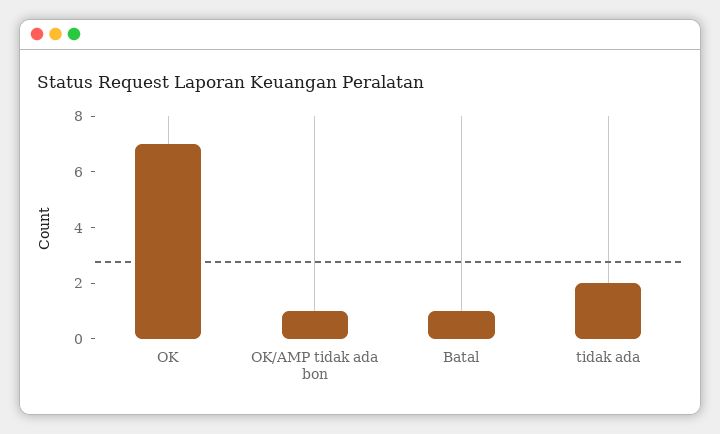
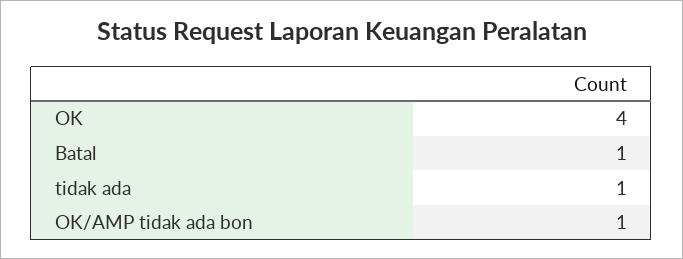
OK: 7 -> 4
tidak ada: 2 -> 1

